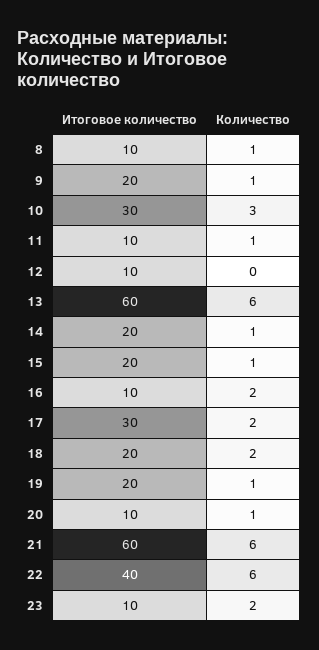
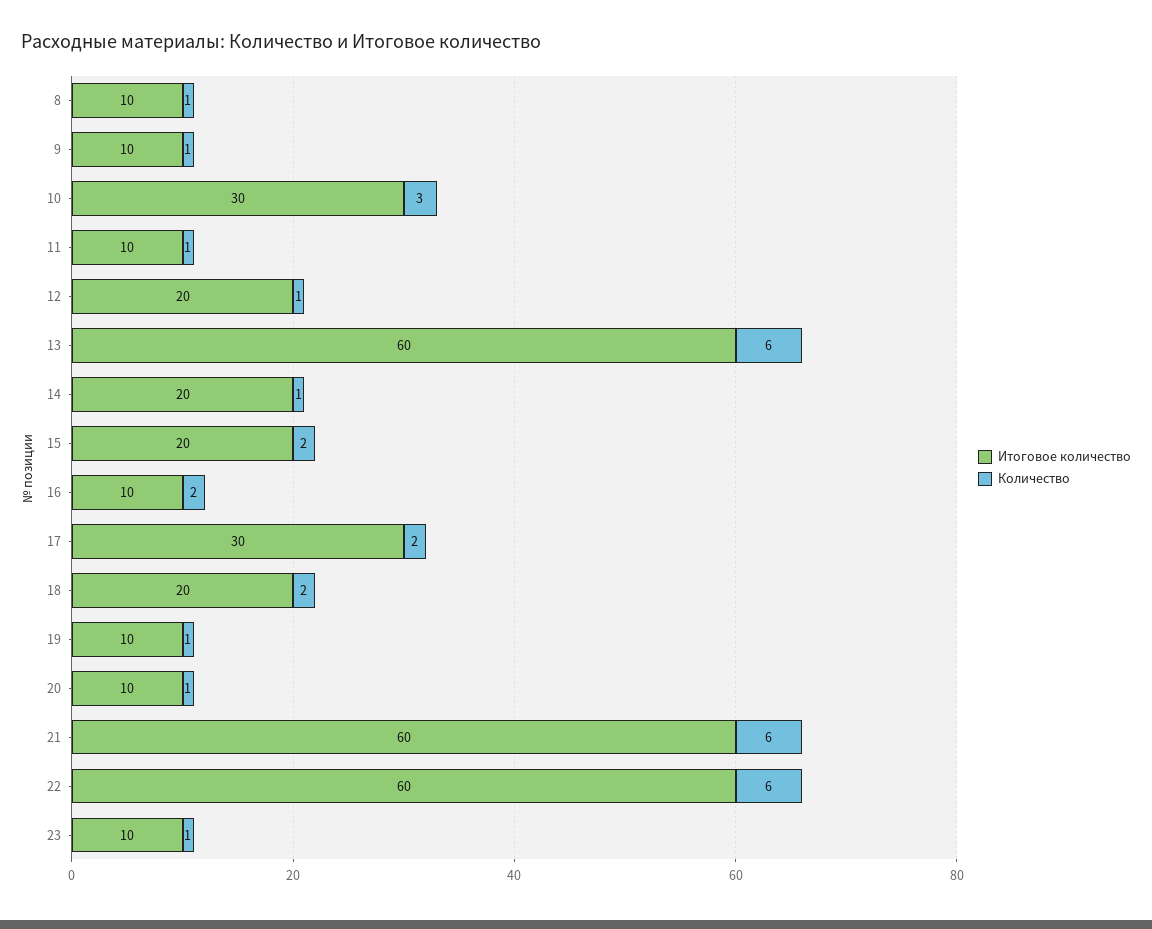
Итоговое количество, 9: 20 -> 10
Итоговое количество, 12: 10 -> 20
Количество, 12: 0 -> 1
Количество, 15: 1 -> 2
Итоговое количество, 19: 20 -> 10
Итоговое количество, 22: 40 -> 60
Количество, 23: 2 -> 1

